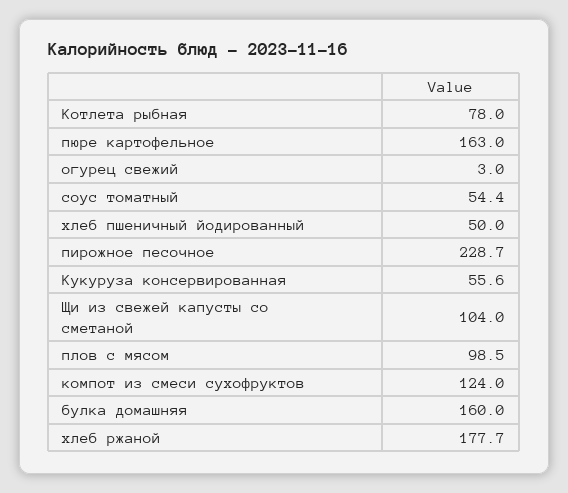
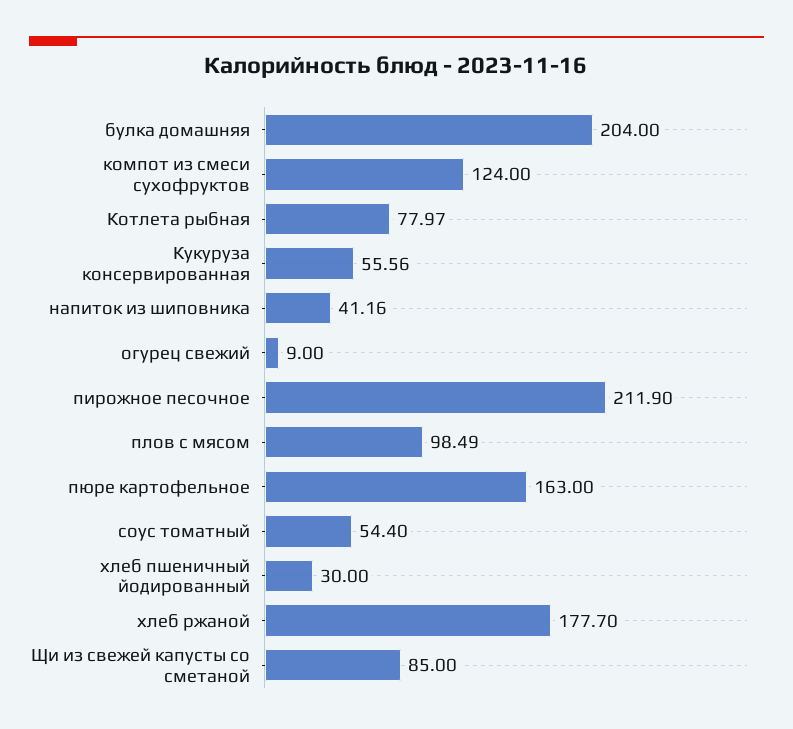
огурец свежий: 3 -> 9
хлеб пшеничный йодированный: 50 -> 30
пирожное песочное: 228.7 -> 211.9
Щи из свежей капусты со сметаной: 104 -> 85
булка домашняя: 160 -> 204
напиток из шиповника: none -> 41.16

